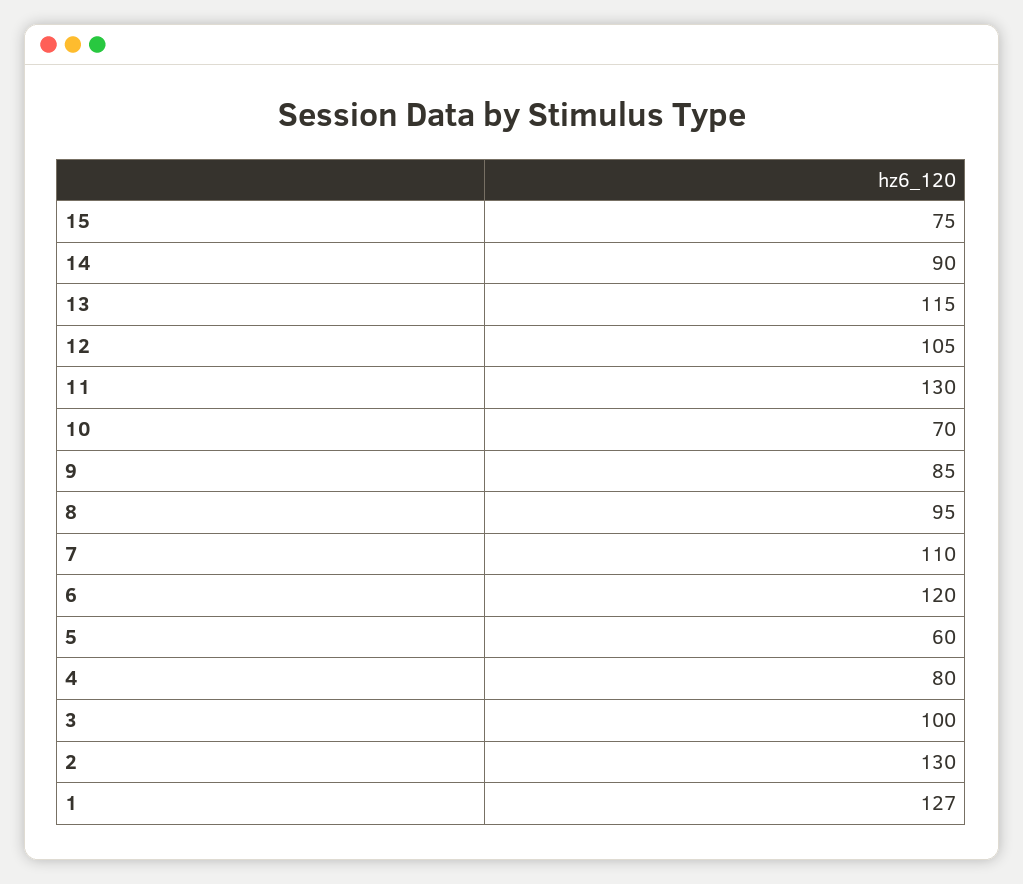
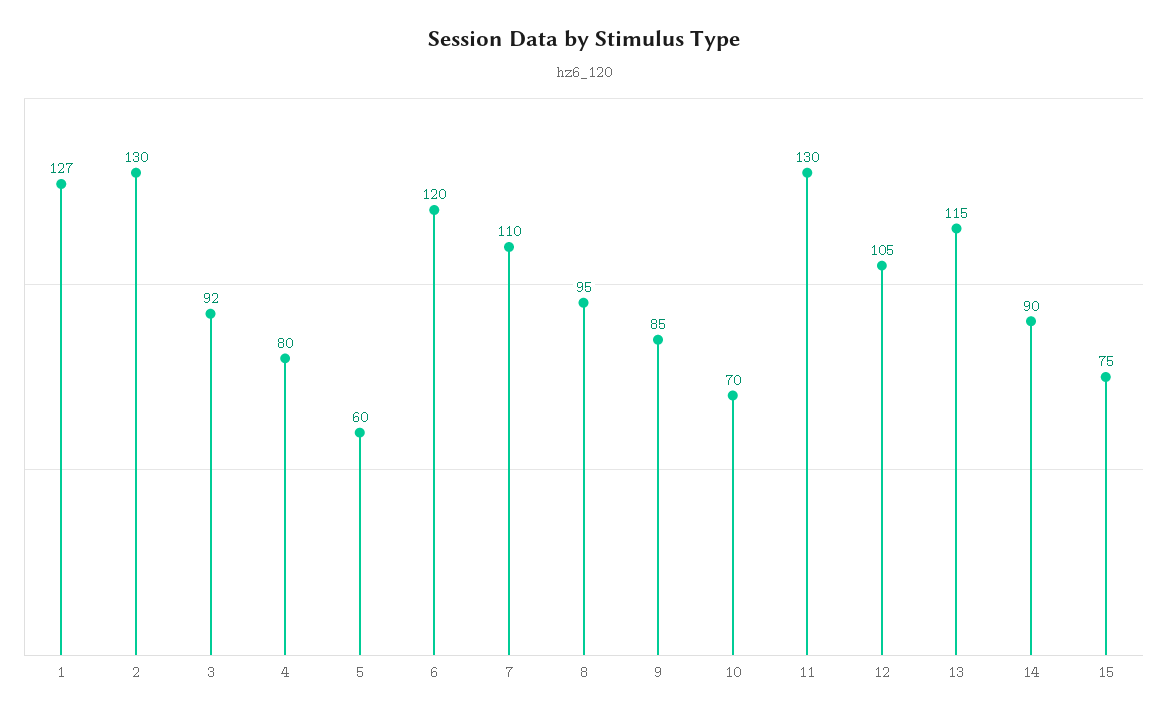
3: 100 -> 92

